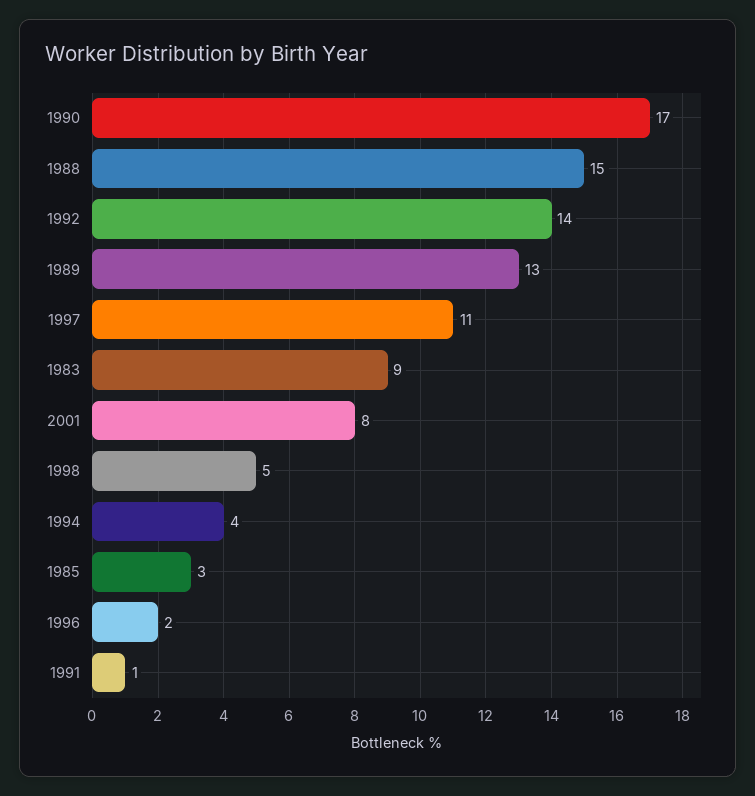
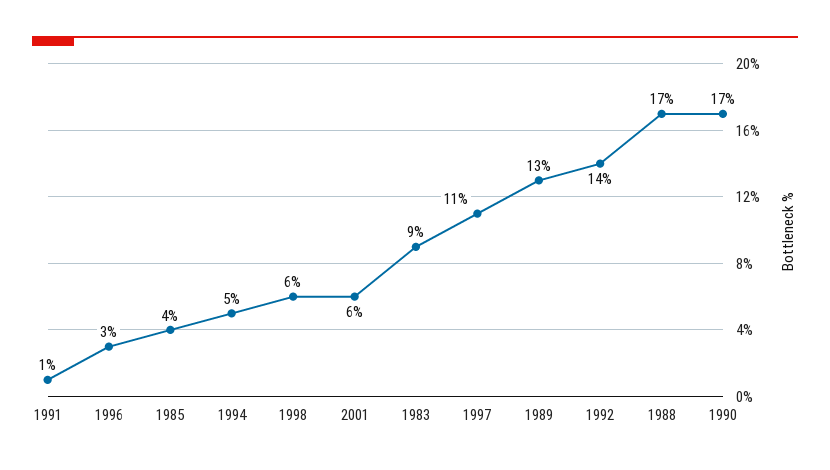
1988: 15 -> 17
2001: 8 -> 6
1998: 5 -> 6
1994: 4 -> 5
1985: 3 -> 4
1996: 2 -> 3

